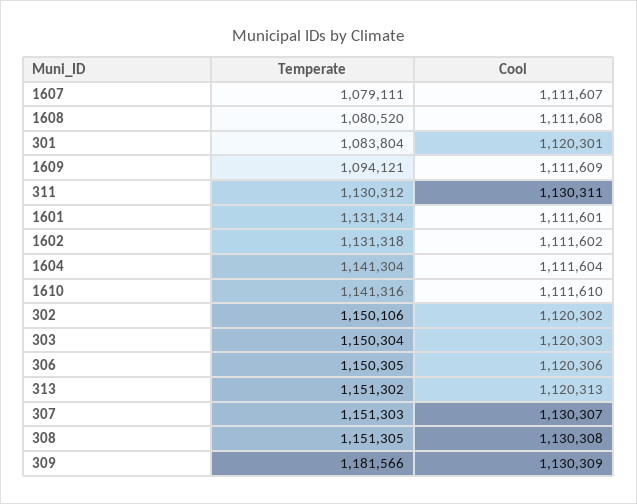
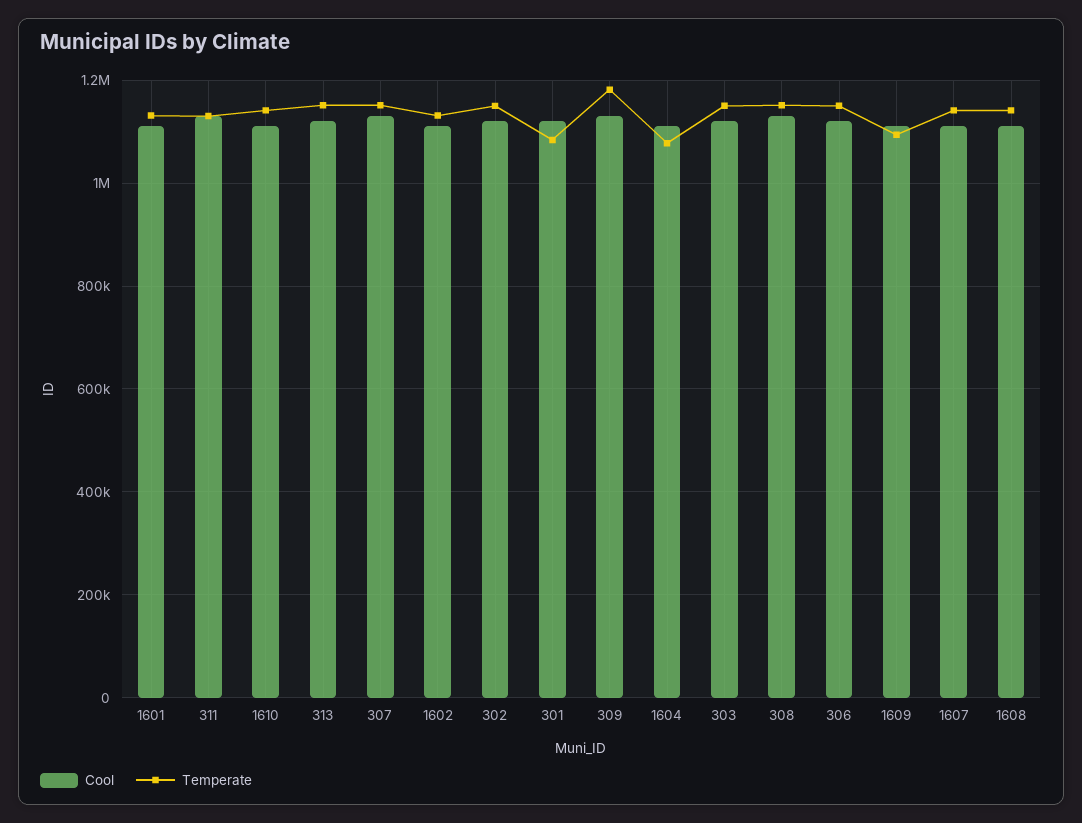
Temperate, 1607: 1079111 -> 1140000
Temperate, 1608: 1080520 -> 1140000
Temperate, 1604: 1141304 -> 1080000

